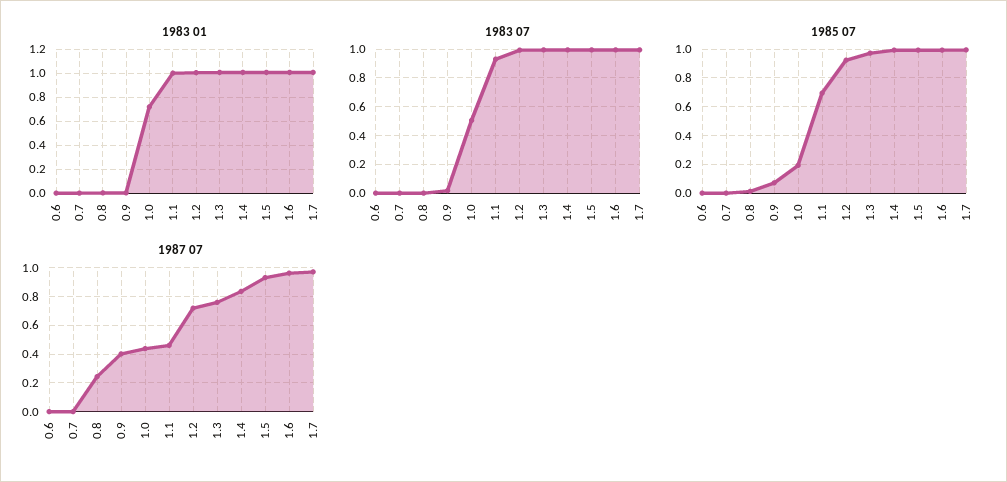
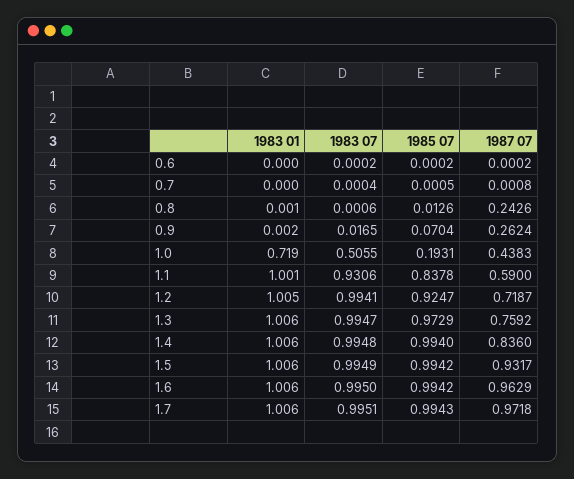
1985 07, 1.1: 0.7 -> 0.8378
1987 07, 0.9: 0.4 -> 0.2624
1987 07, 1.1: 0.45 -> 0.59

